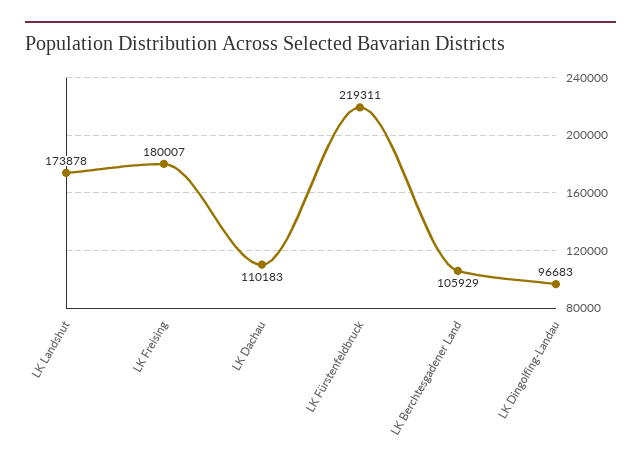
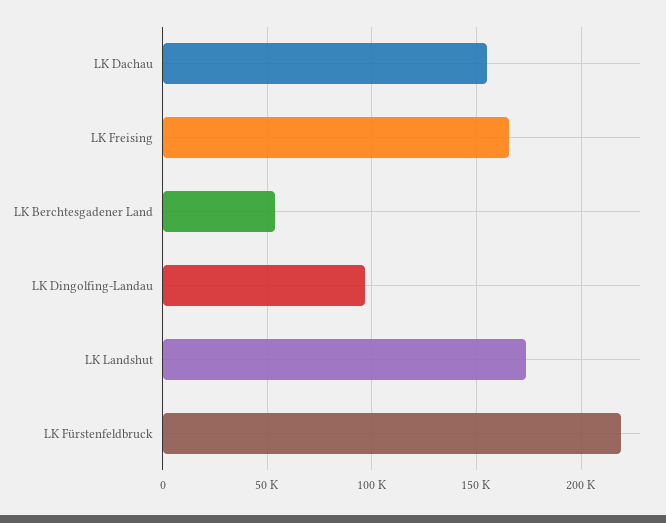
LK Freising: 180007 -> 165000
LK Dachau: 110183 -> 155000
LK Berchtesgadener Land: 105929 -> 55000

